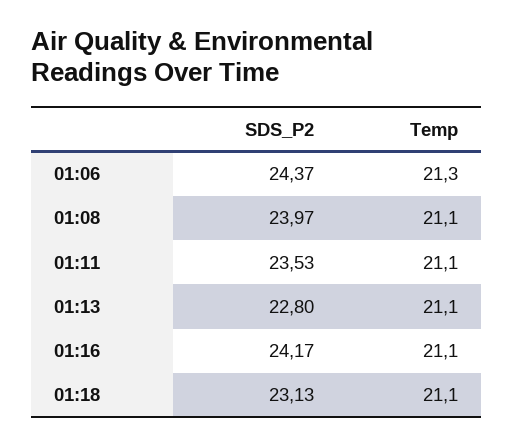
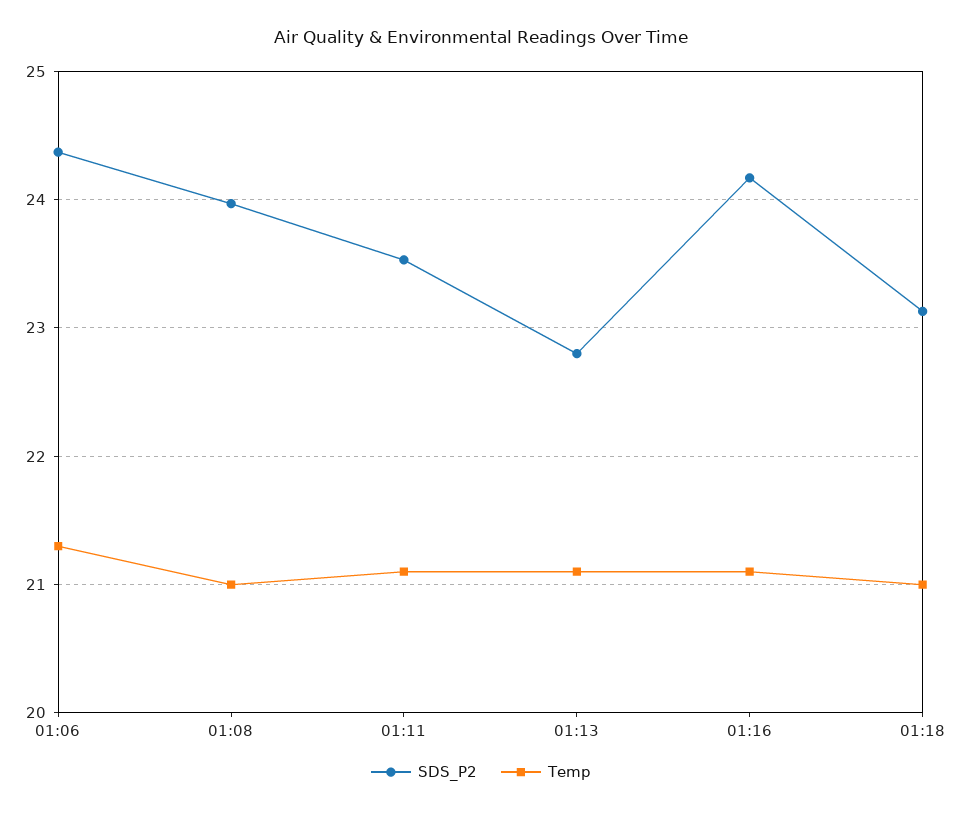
Temp, 01:08: 21.1 -> 21
Temp, 01:18: 21.1 -> 21

